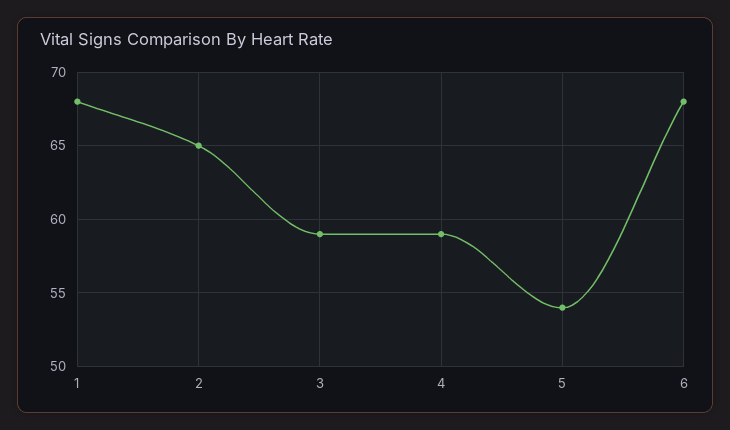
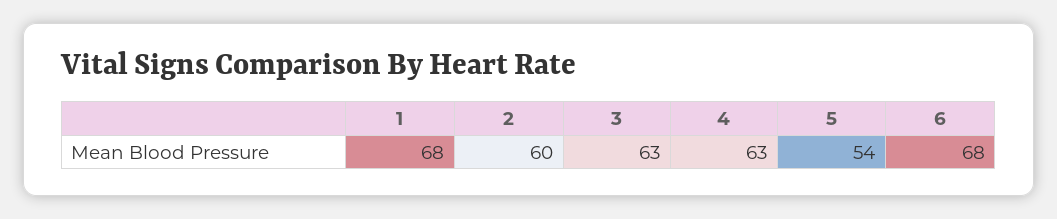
2: 65 -> 60
3: 59 -> 63
4: 59 -> 63

